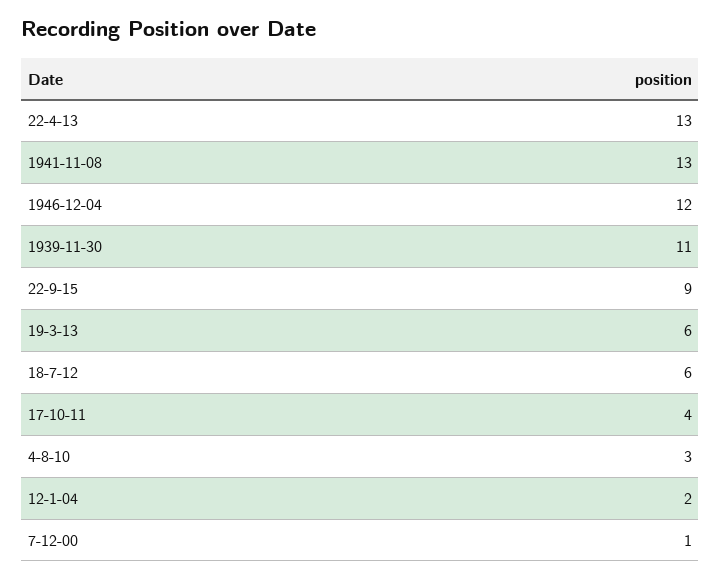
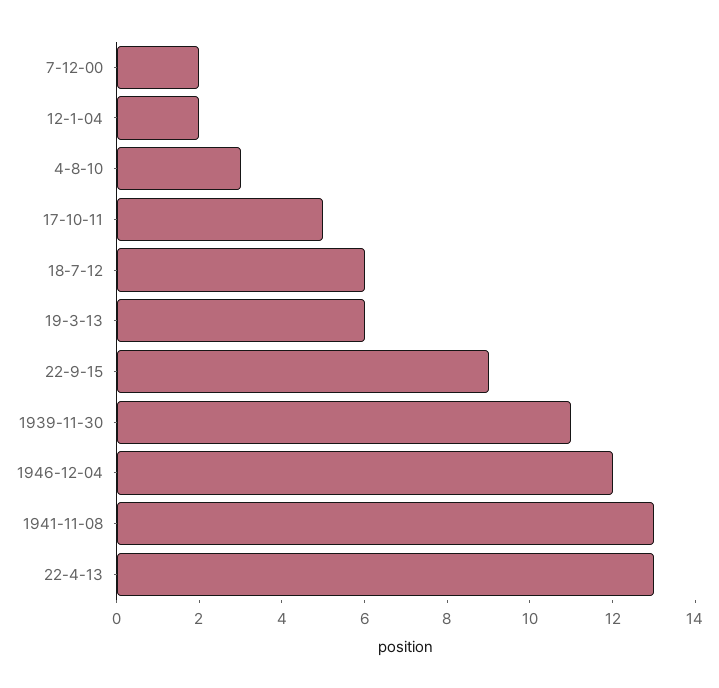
17-10-11: 4 -> 5
7-12-00: 1 -> 2

